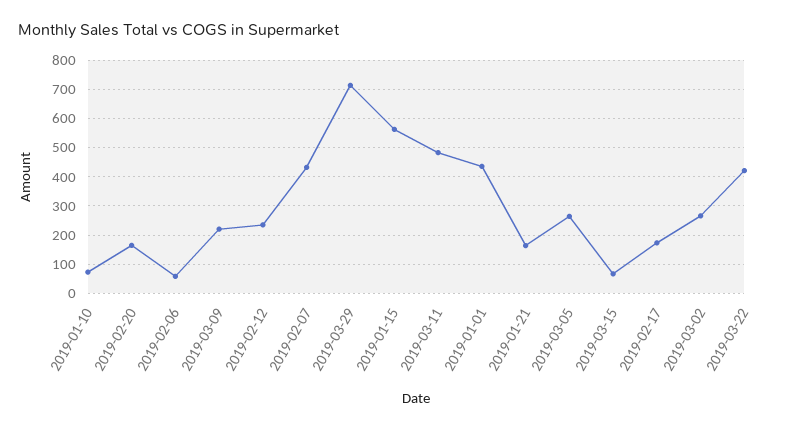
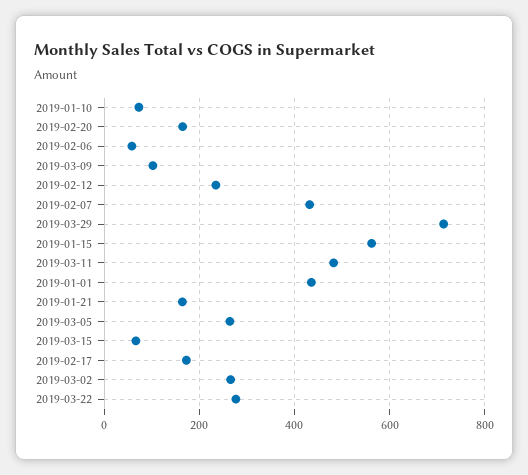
2019-03-09: 225 -> 100
2019-03-22: 425 -> 280

